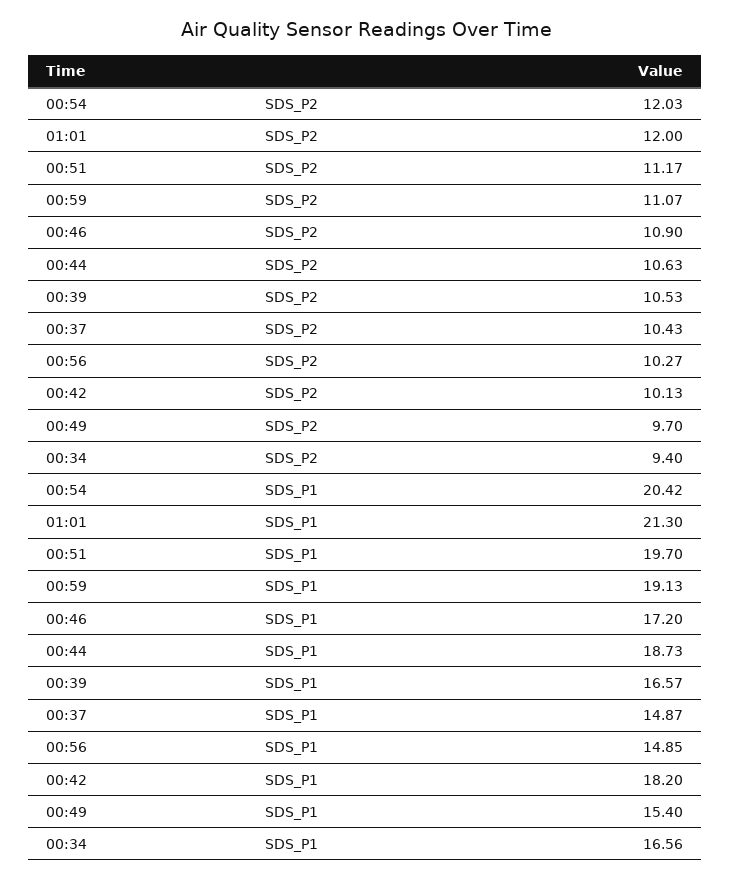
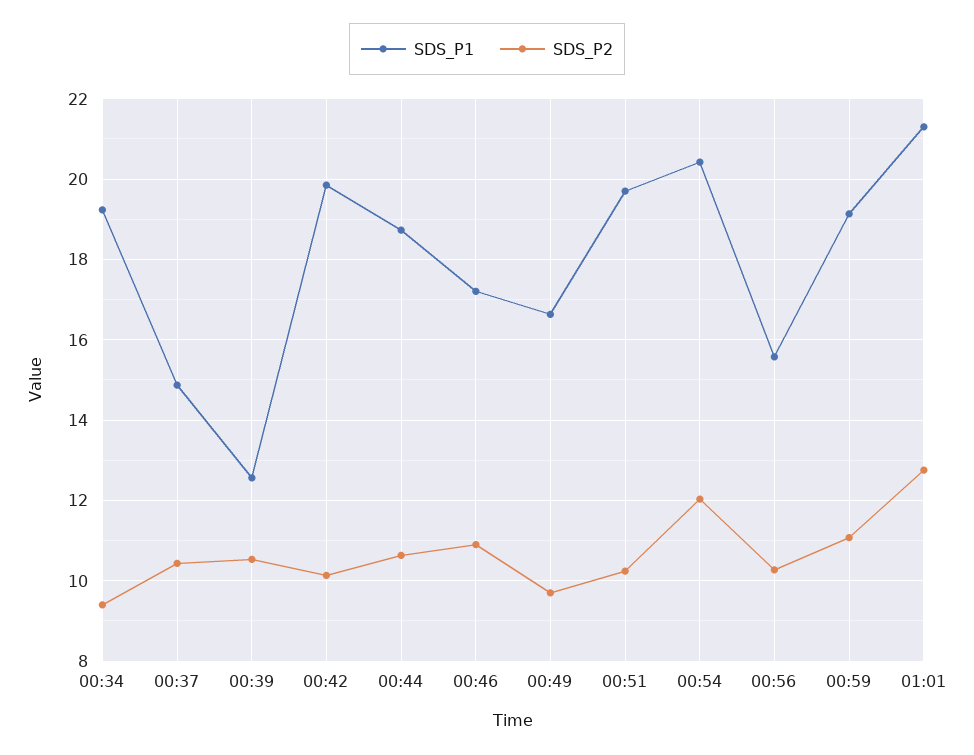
SDS_P2, 01:01: 12 -> 12.8
SDS_P2, 00:51: 11.17 -> 10.2
SDS_P1, 00:39: 16.57 -> 12.6
SDS_P1, 00:56: 14.85 -> 15.6
SDS_P1, 00:42: 18.2 -> 19.8
SDS_P1, 00:49: 15.4 -> 16.6
SDS_P1, 00:34: 16.56 -> 19.2

